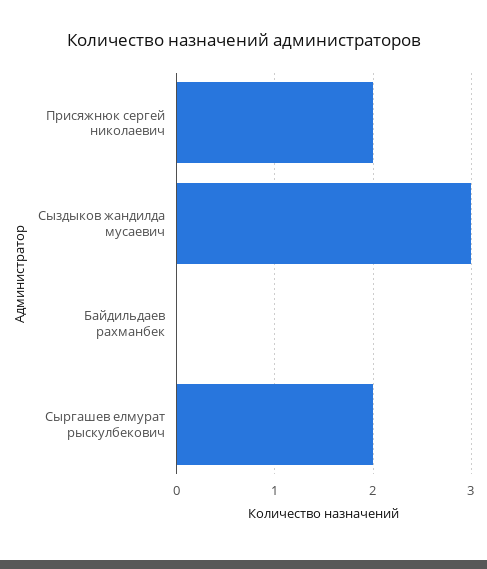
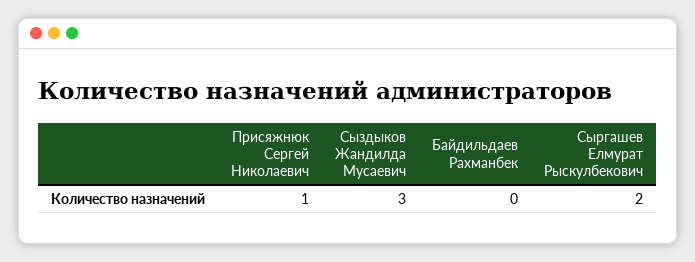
Присяжнюк сергей николаевич: 2 -> 1

